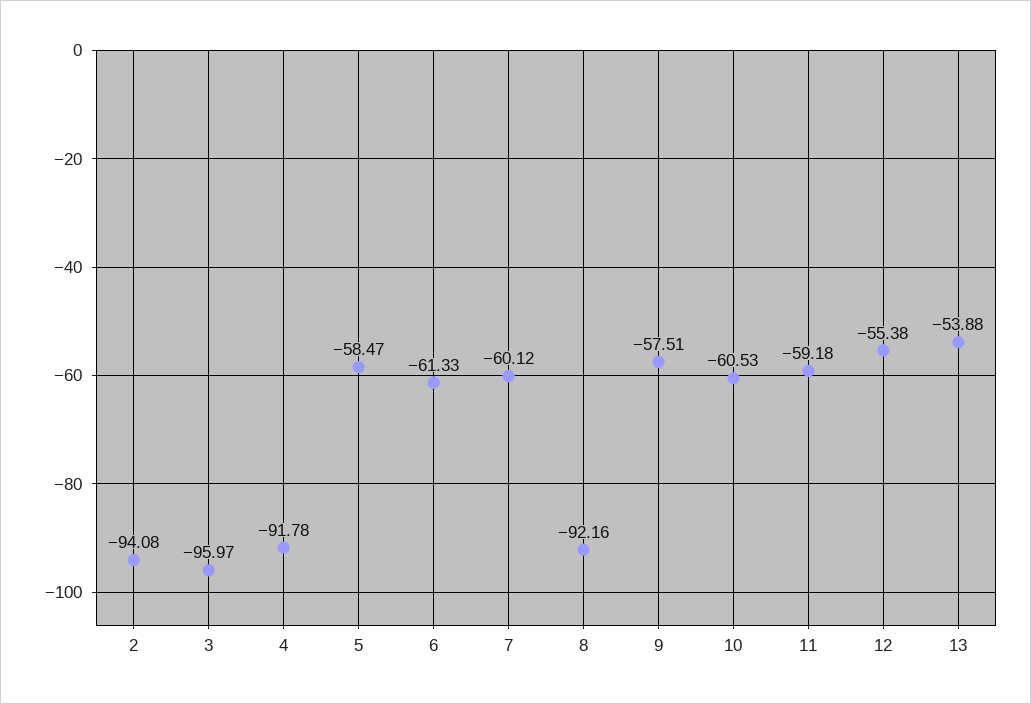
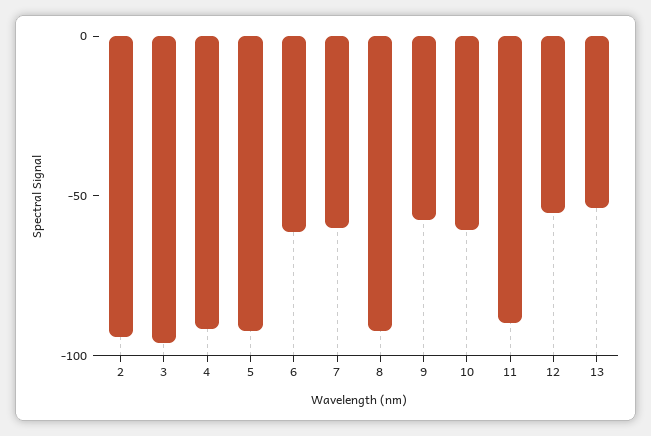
5: -58.47 -> -90
11: -59.18 -> -90

